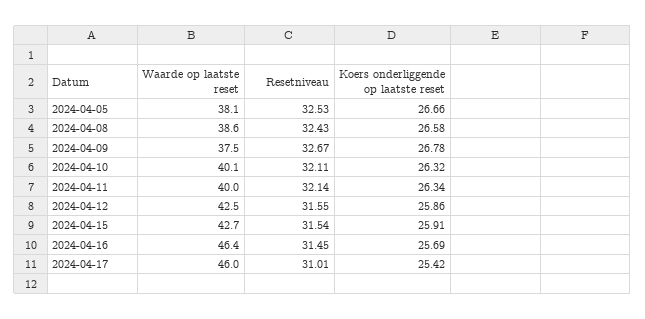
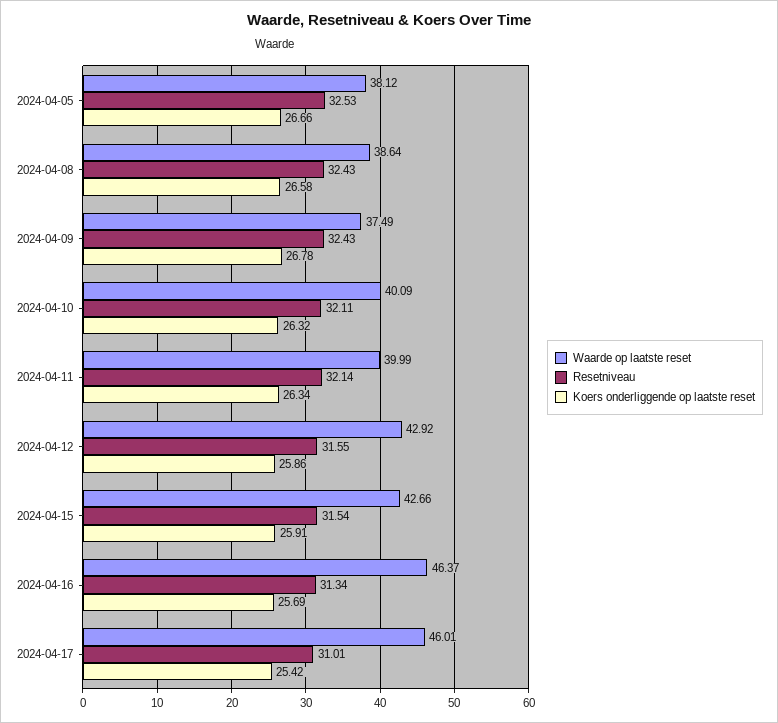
Resetniveau, 2024-04-09: 32.67 -> 32.43
Waarde op laatste reset, 2024-04-12: 42.5 -> 42.92
Resetniveau, 2024-04-16: 31.45 -> 31.34

